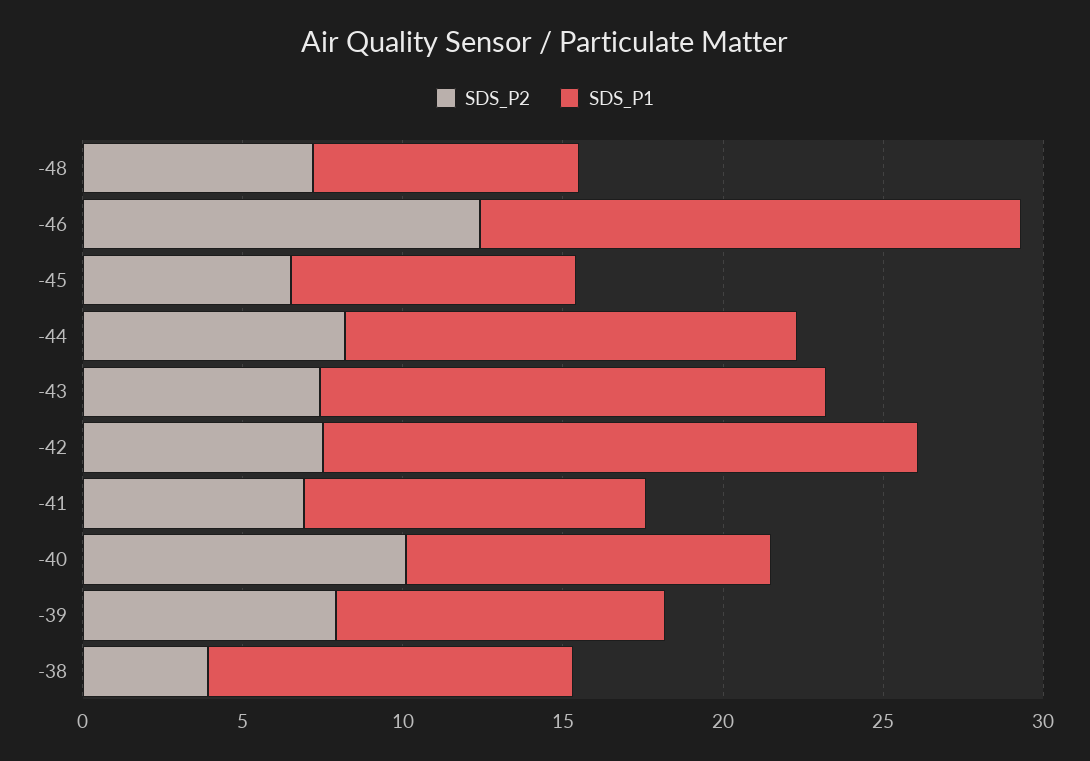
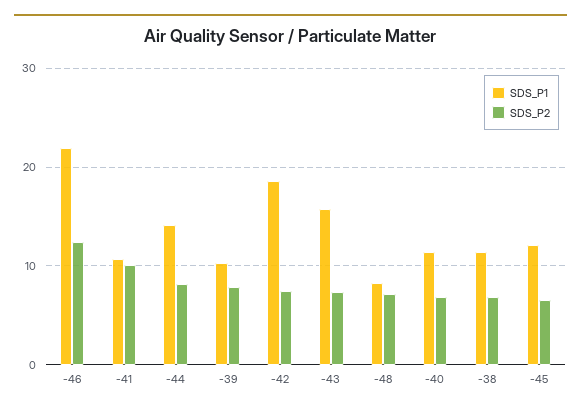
SDS_P1, -46: 17 -> 22
SDS_P1, -45: 9 -> 12
SDS_P2, -41: 7 -> 10
SDS_P2, -40: 10 -> 7
SDS_P2, -38: 4 -> 7

